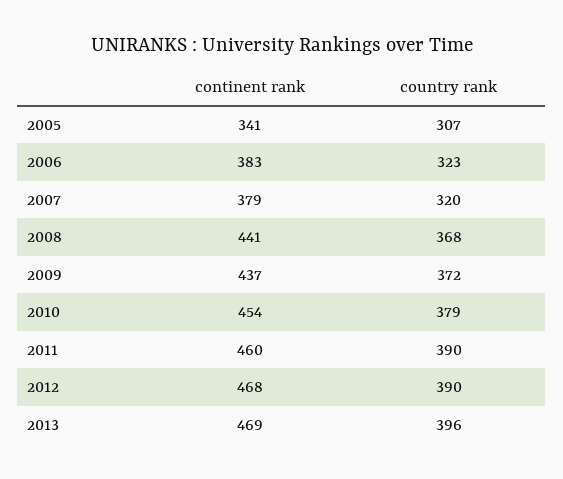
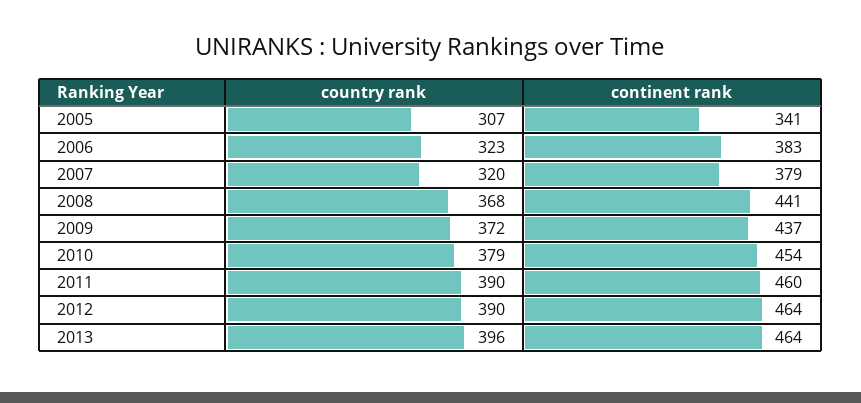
continent rank, 2012: 468 -> 464
continent rank, 2013: 469 -> 464

